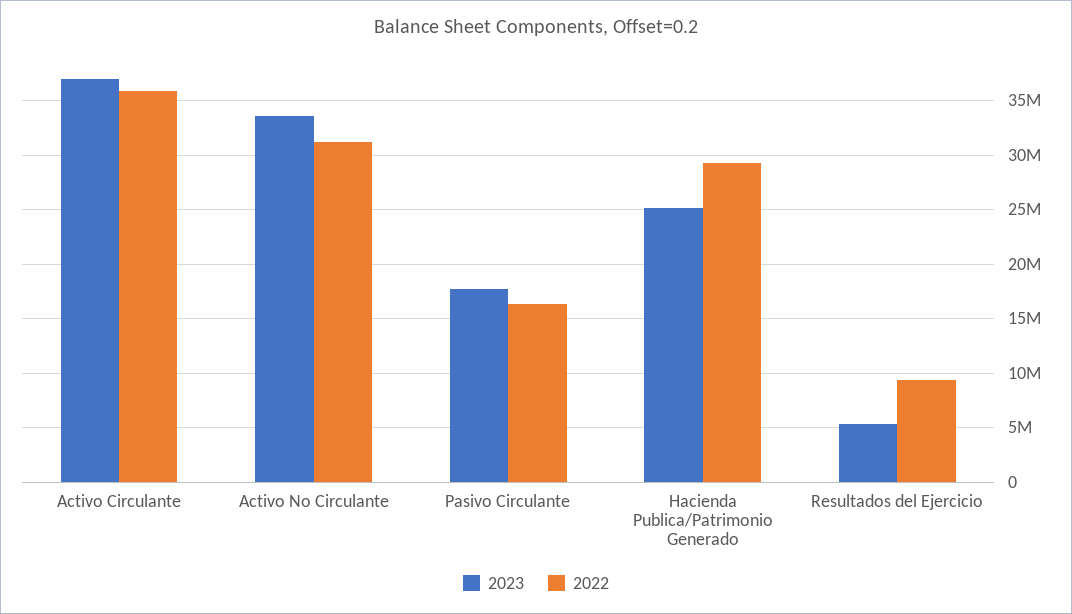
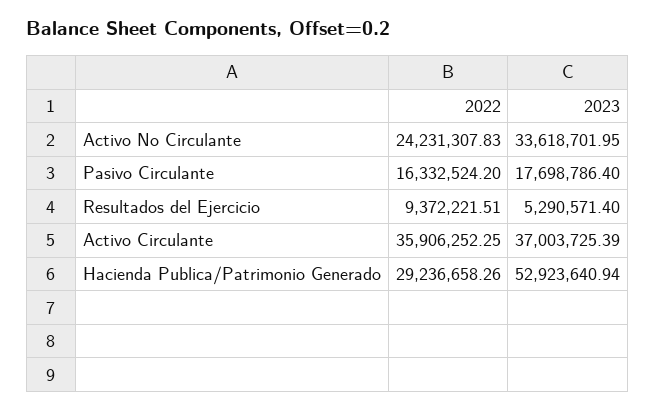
2022, Activo No Circulante: 31000000 -> 24231307.83
2023, Hacienda Publica/Patrimonio Generado: 25000000 -> 52923640.94

